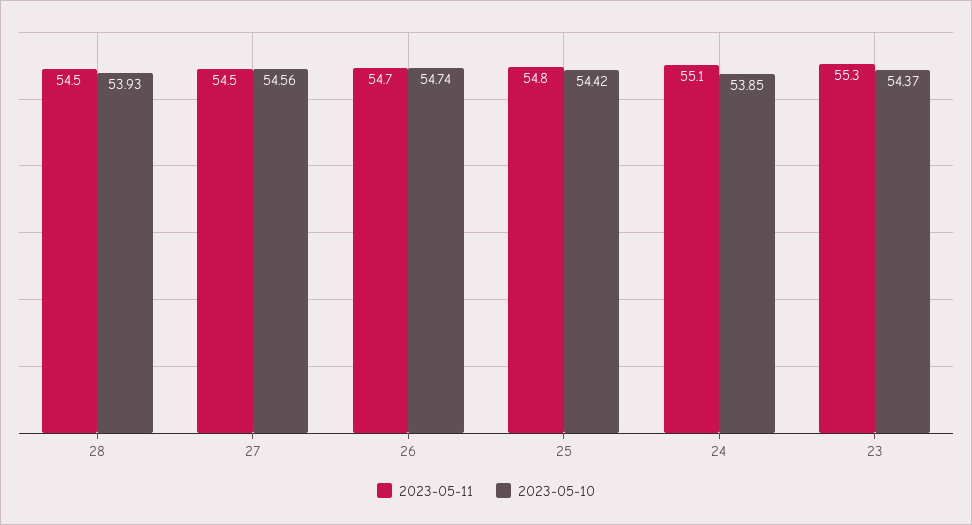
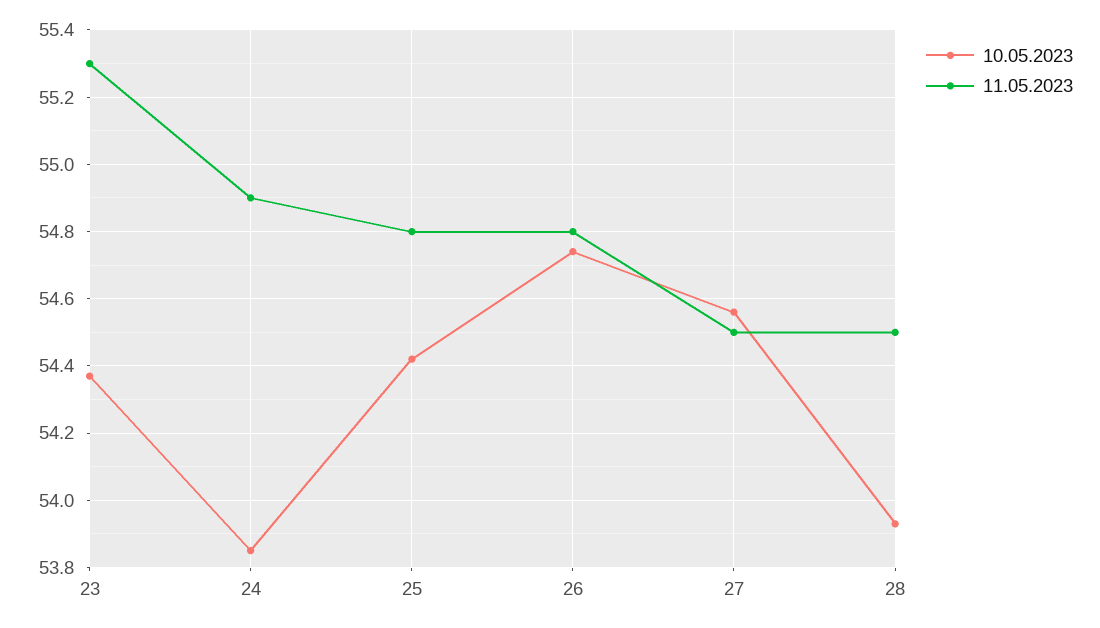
2023-05-11, 26: 54.7 -> 54.8
2023-05-11, 24: 55.1 -> 54.9

